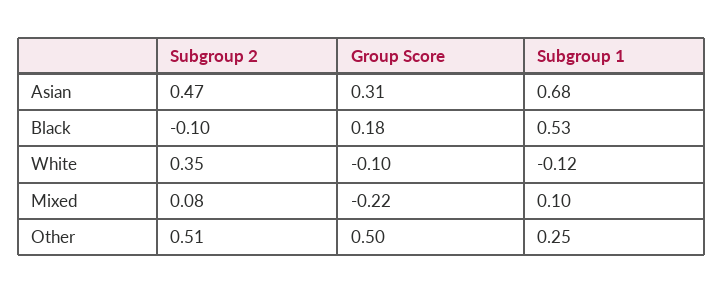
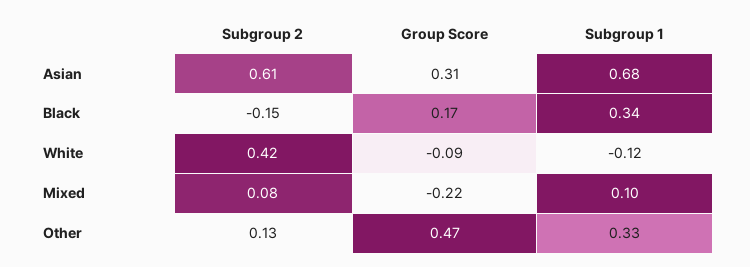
Subgroup 2, Asian: 0.47 -> 0.61
Subgroup 2, Black: -0.1 -> -0.15
Group Score, Black: 0.18 -> 0.17
Subgroup 1, Black: 0.53 -> 0.34
Subgroup 2, White: 0.35 -> 0.42
Group Score, White: -0.1 -> -0.09
Subgroup 2, Other: 0.51 -> 0.13
Group Score, Other: 0.5 -> 0.47
Subgroup 1, Other: 0.25 -> 0.33

